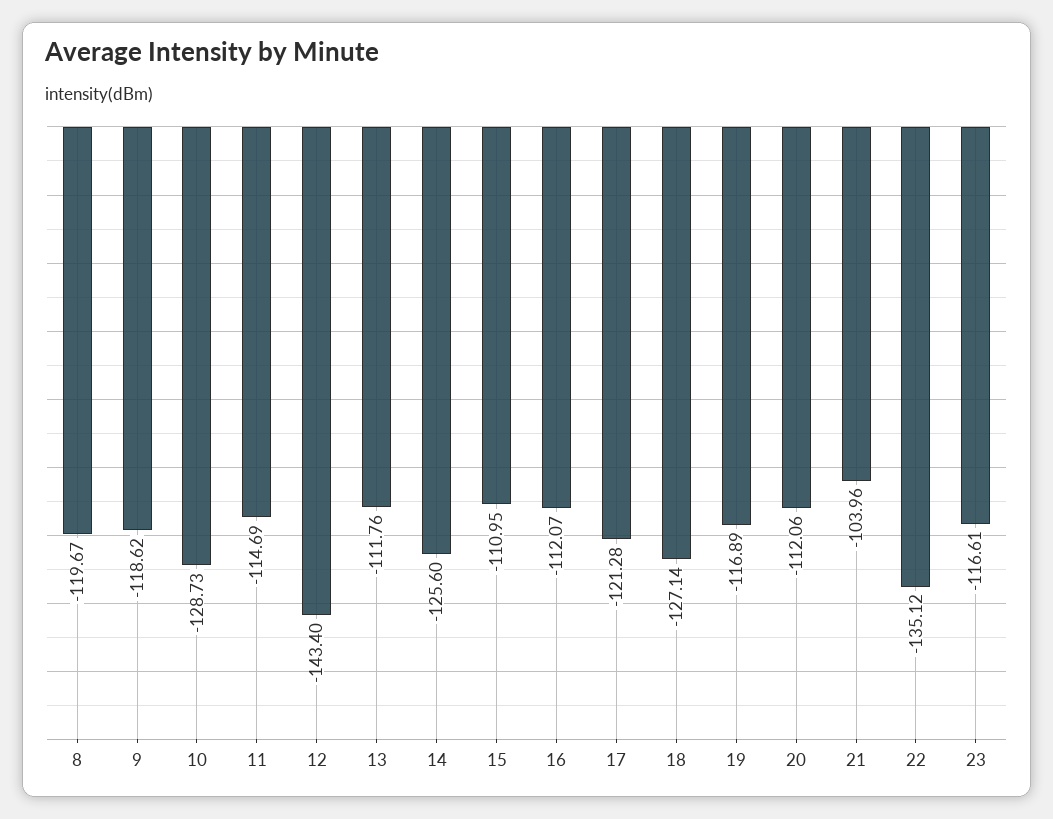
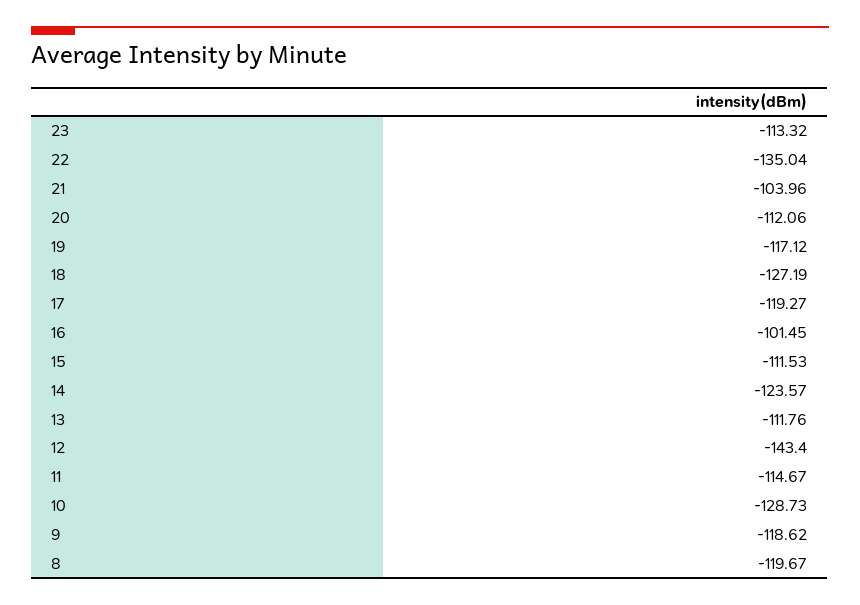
11: -114.69 -> -114.67
14: -125.6 -> -123.57
15: -110.95 -> -111.53
16: -112.07 -> -101.45
17: -121.28 -> -119.27
18: -127.14 -> -127.19
19: -116.89 -> -117.12
22: -135.12 -> -135.04
23: -116.61 -> -113.32

